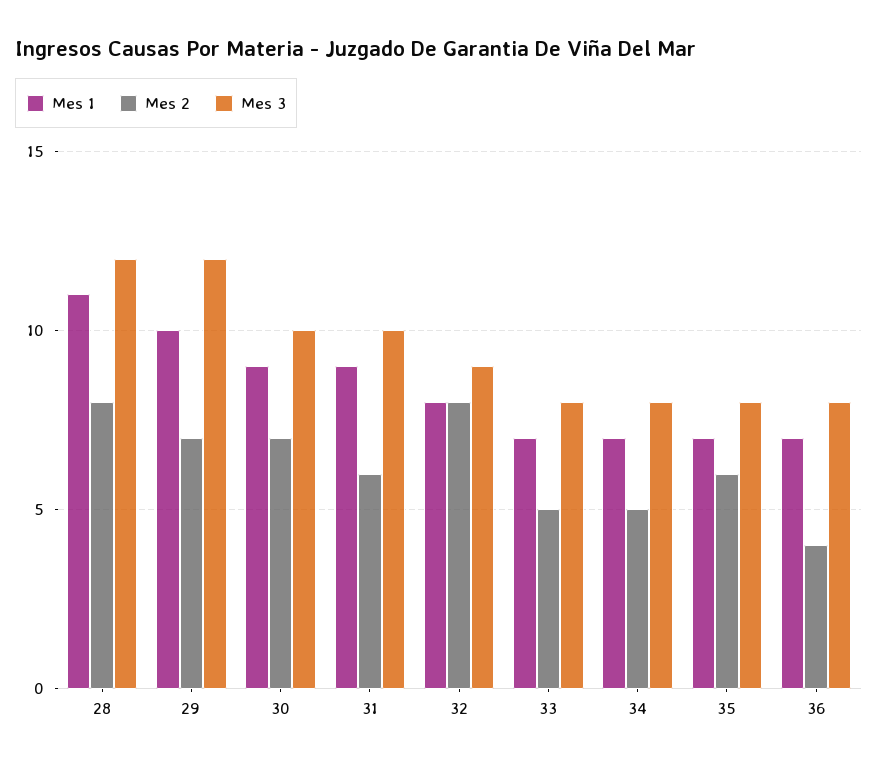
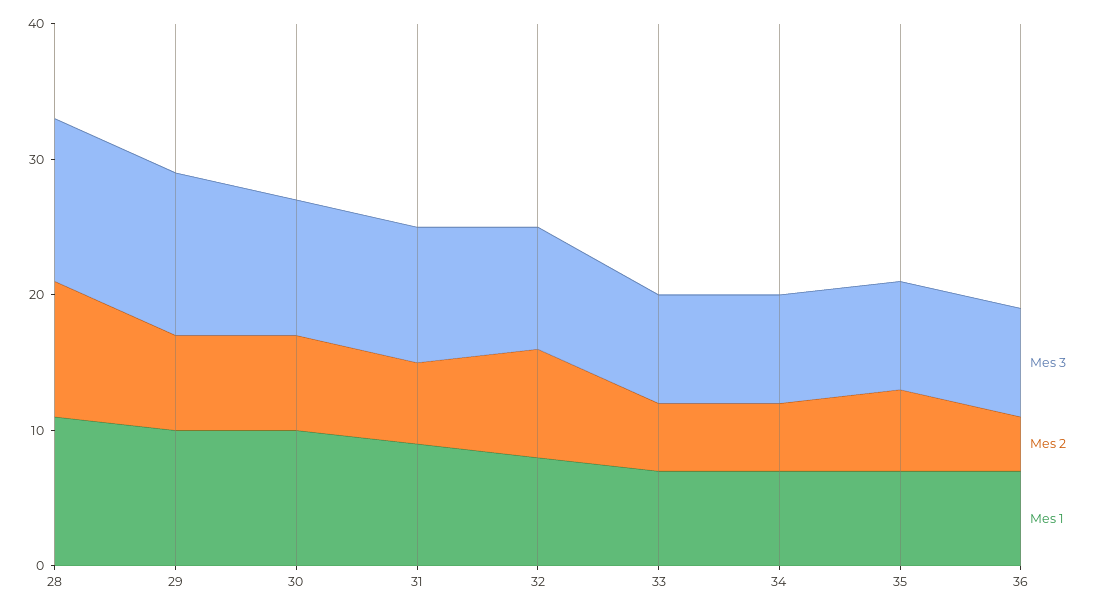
Mes 2, 28: 8 -> 10
Mes 1, 30: 9 -> 10

